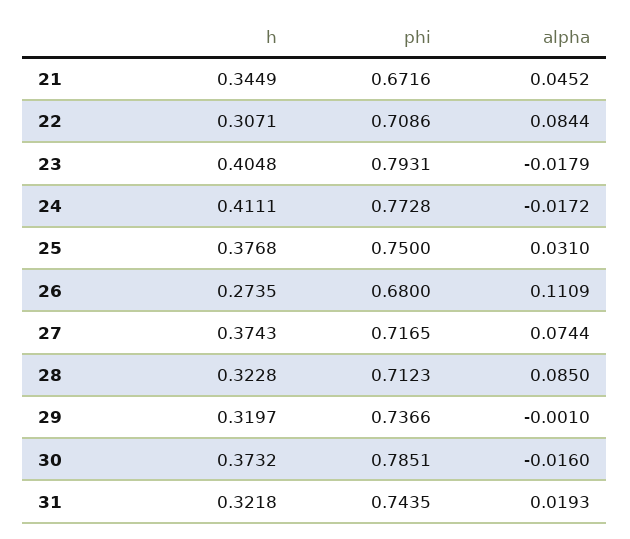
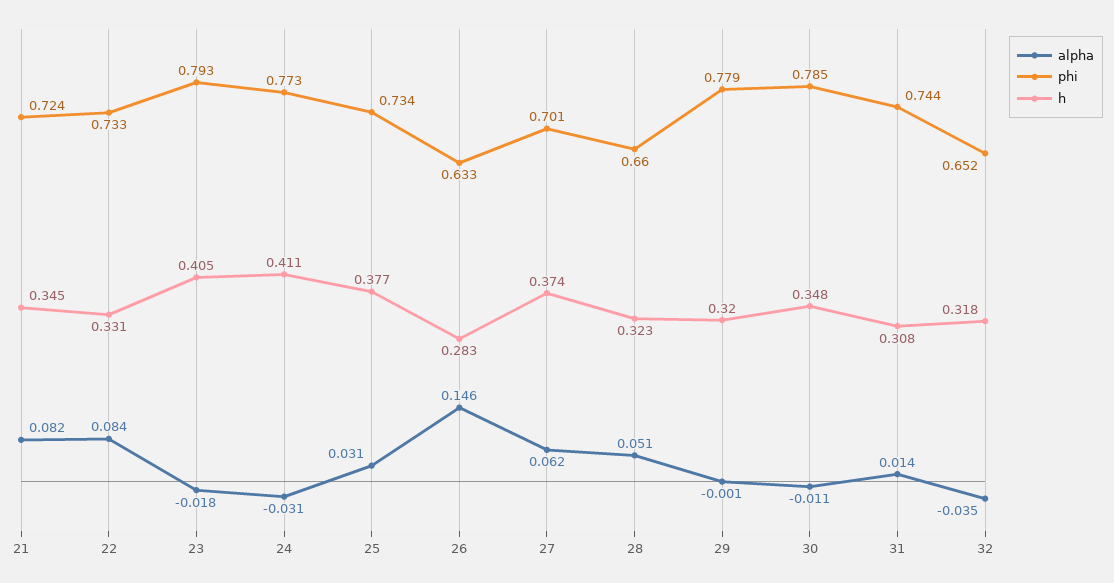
phi, 21: 0.6716 -> 0.724
alpha, 21: 0.0452 -> 0.082
h, 22: 0.3071 -> 0.331
phi, 22: 0.7086 -> 0.733
alpha, 24: -0.0172 -> -0.031
phi, 25: 0.75 -> 0.734
h, 26: 0.2735 -> 0.283
phi, 26: 0.68 -> 0.633
alpha, 26: 0.1109 -> 0.146
phi, 27: 0.7165 -> 0.701
alpha, 27: 0.0744 -> 0.062
phi, 28: 0.7123 -> 0.66
alpha, 28: 0.085 -> 0.051
phi, 29: 0.7366 -> 0.779
h, 30: 0.3732 -> 0.348
alpha, 30: -0.016 -> -0.011
h, 31: 0.3218 -> 0.308
alpha, 31: 0.0193 -> 0.014
alpha, 32: none -> -0.035
phi, 32: none -> 0.652
h, 32: none -> 0.318

